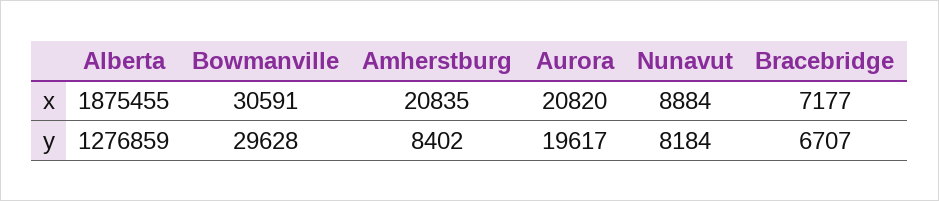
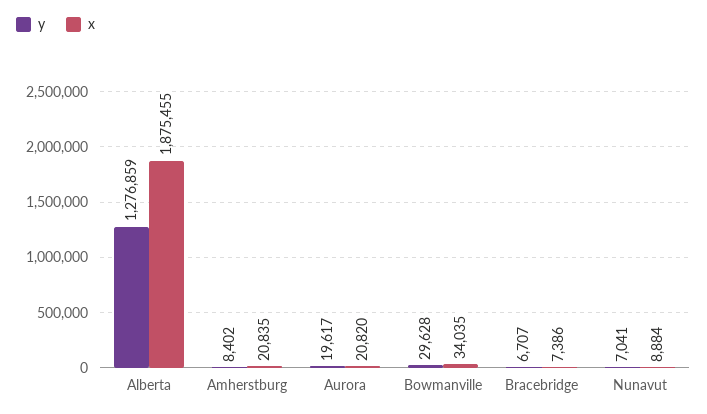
x, Bowmanville: 30591 -> 34035
x, Bracebridge: 7177 -> 7386
y, Nunavut: 8184 -> 7041

